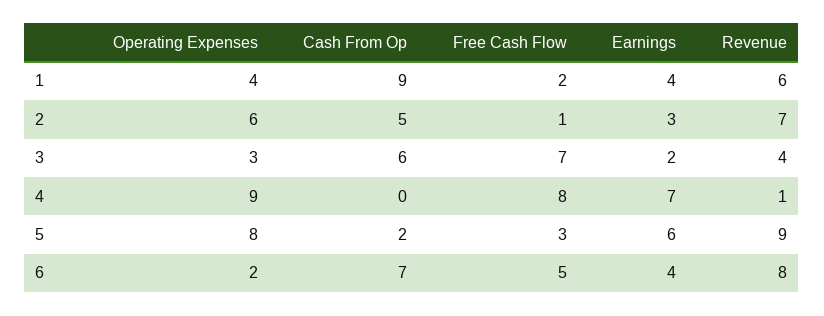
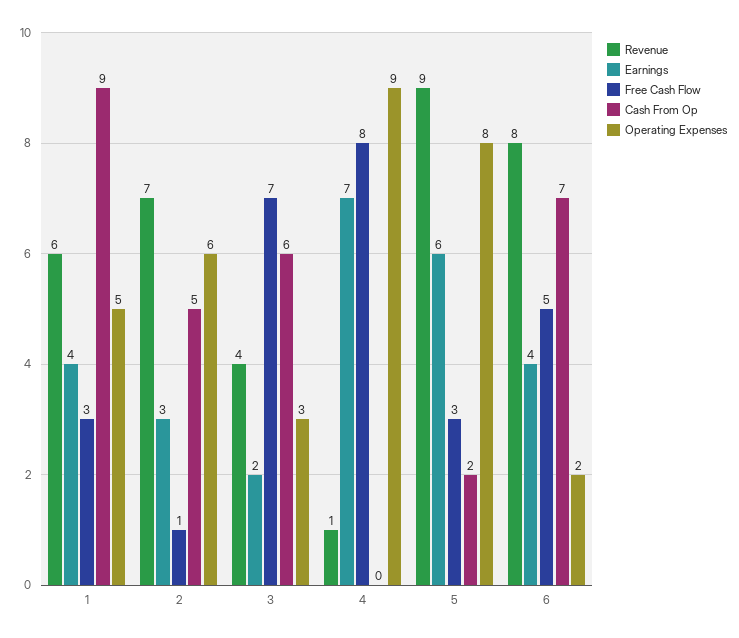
Operating Expenses, 1: 4 -> 5
Free Cash Flow, 1: 2 -> 3

